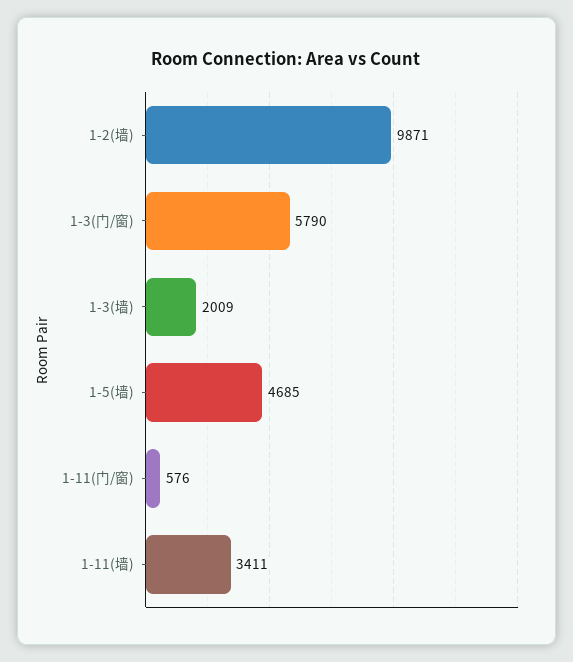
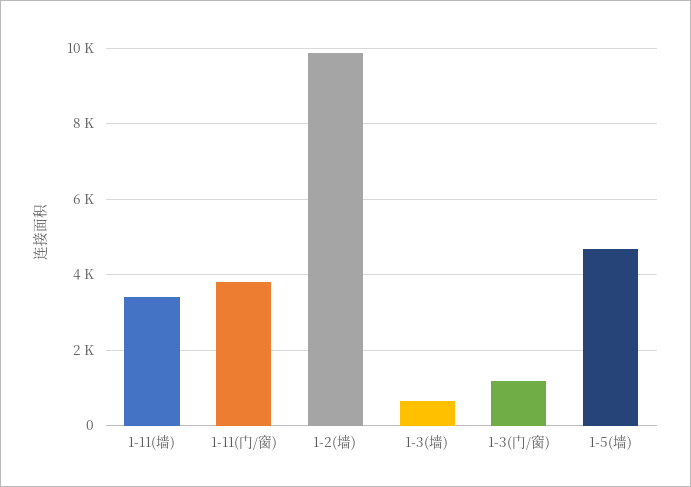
1-3(门/窗): 5790 -> 1200
1-3(墙): 2009 -> 600
1-11(门/窗): 576 -> 3800

